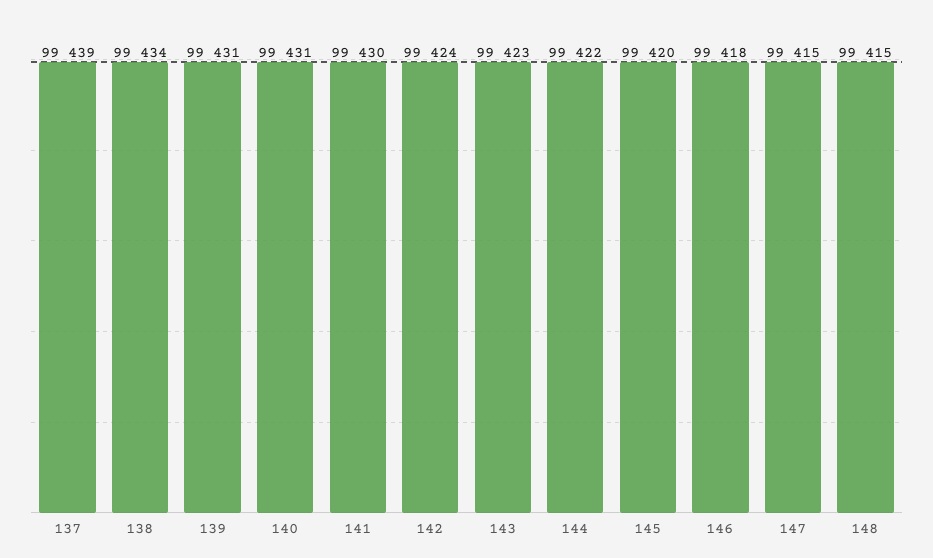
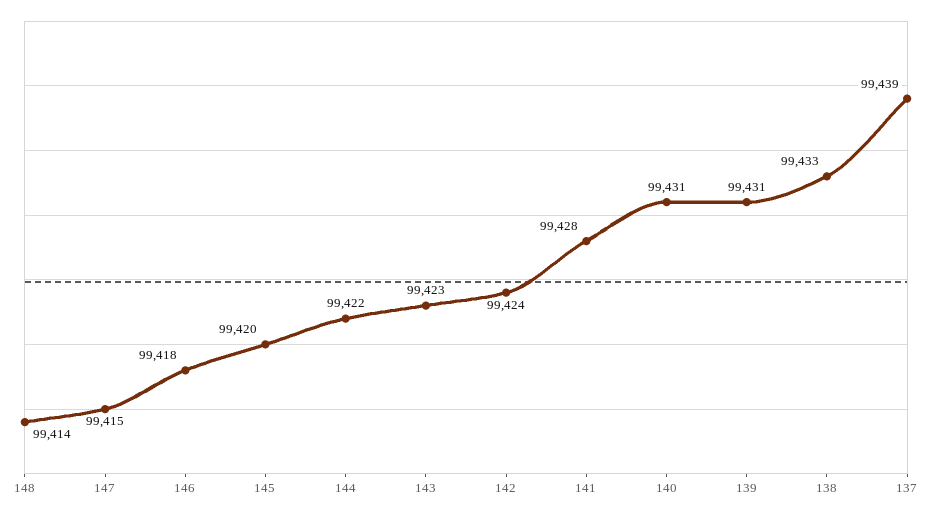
138: 99434 -> 99433
141: 99430 -> 99428
148: 99415 -> 99414

